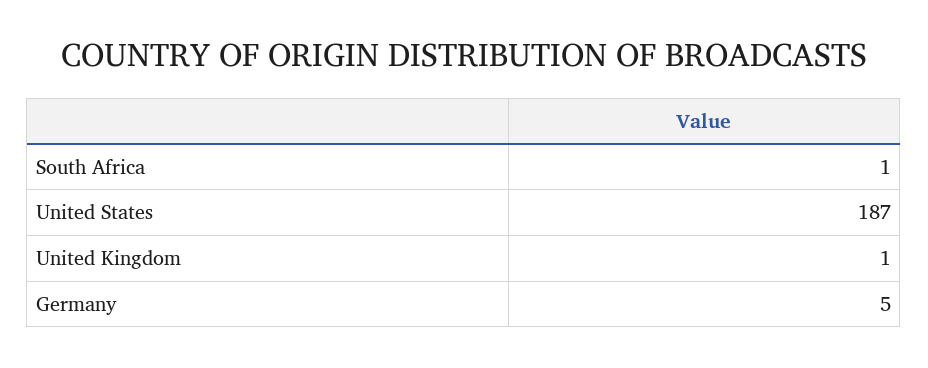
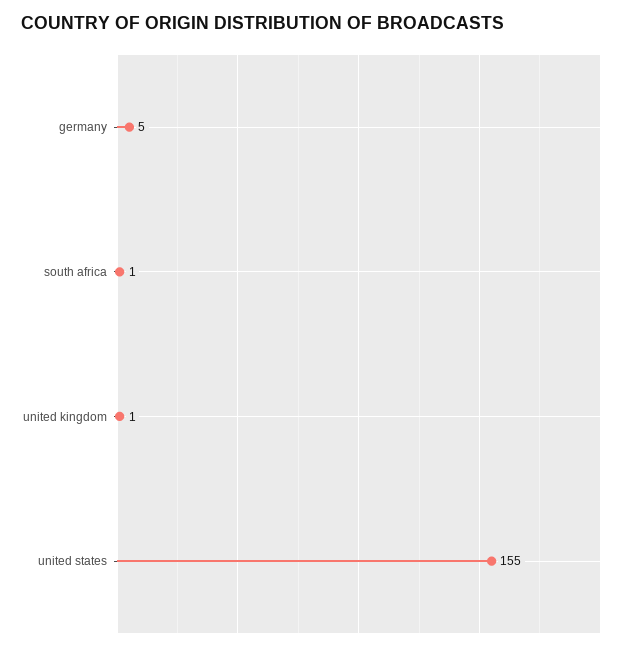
United States: 187 -> 155

